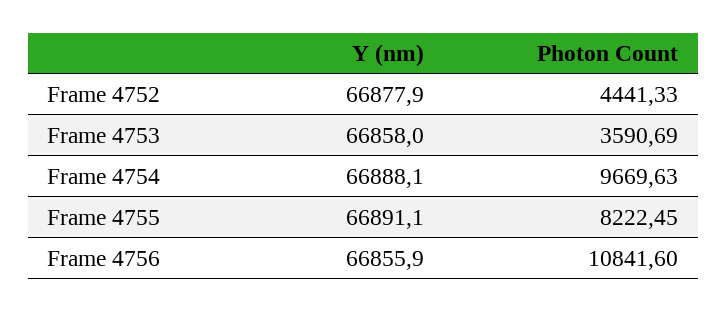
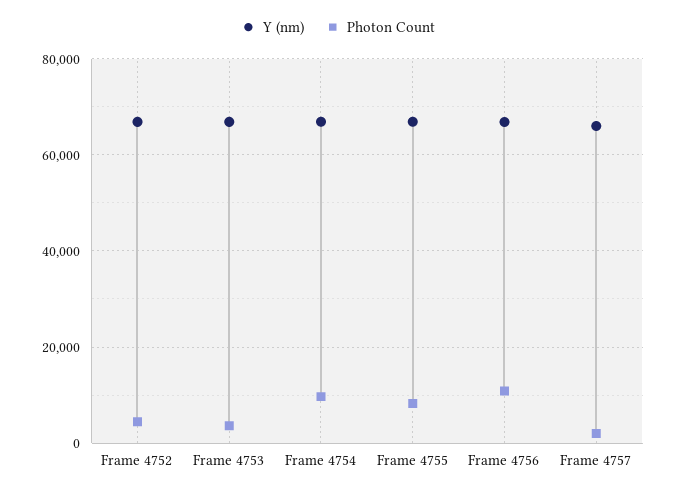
Y (nm), Frame 4757: none -> 66000
Photon Count, Frame 4757: none -> 2000

